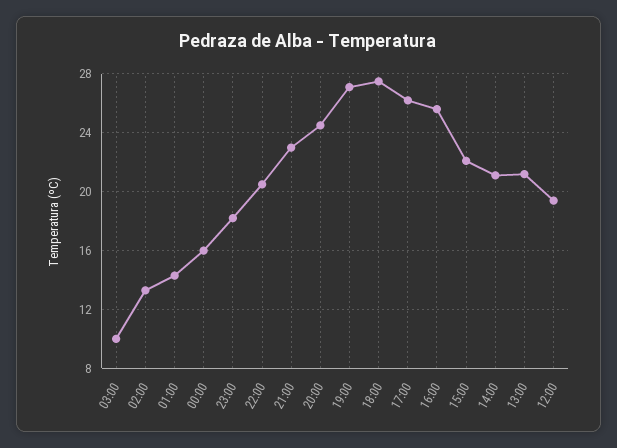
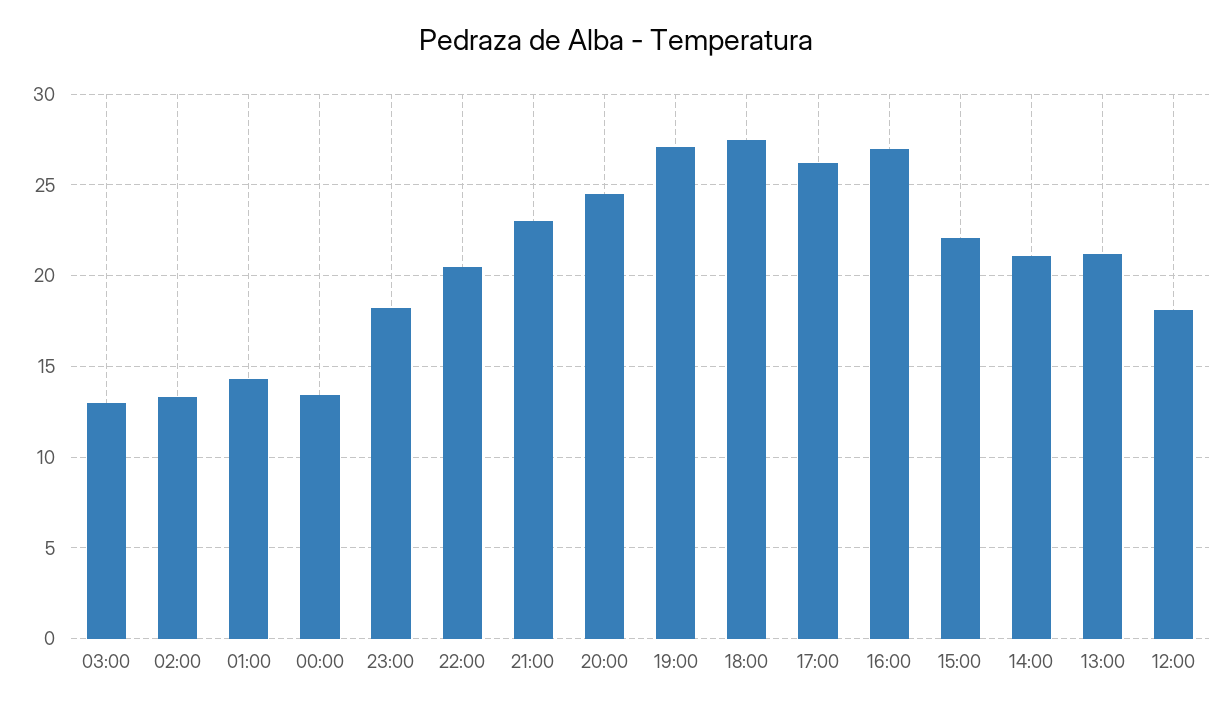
03:00: 10 -> 13
00:00: 16 -> 13.5
16:00: 25.5 -> 27
12:00: 19.5 -> 18

